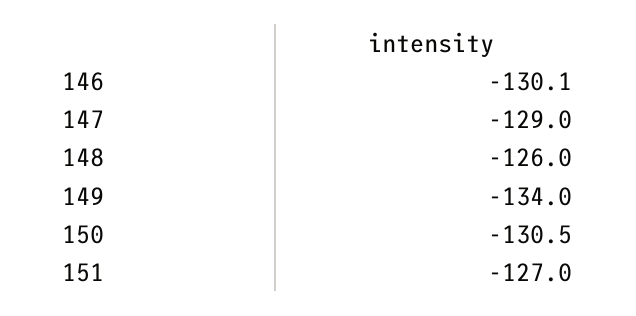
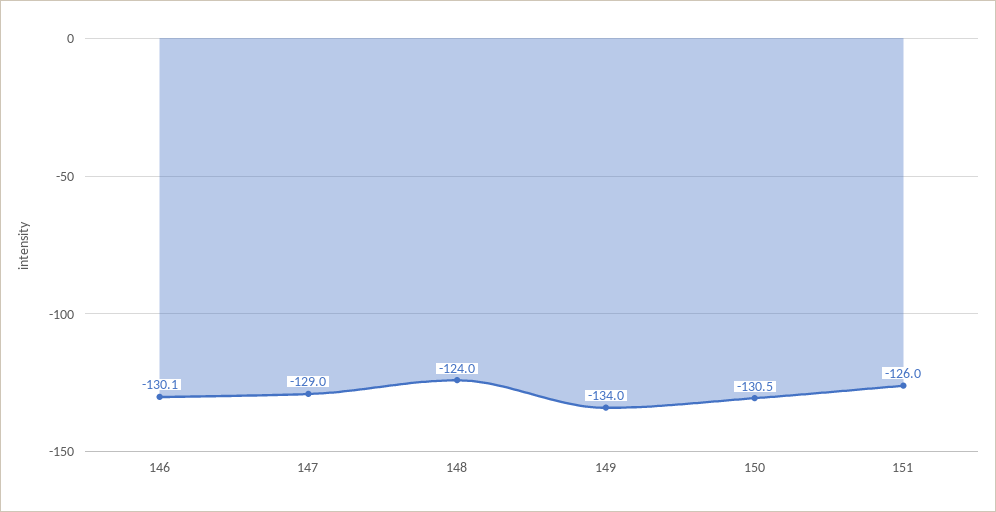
148: -126 -> -124
151: -127 -> -126

